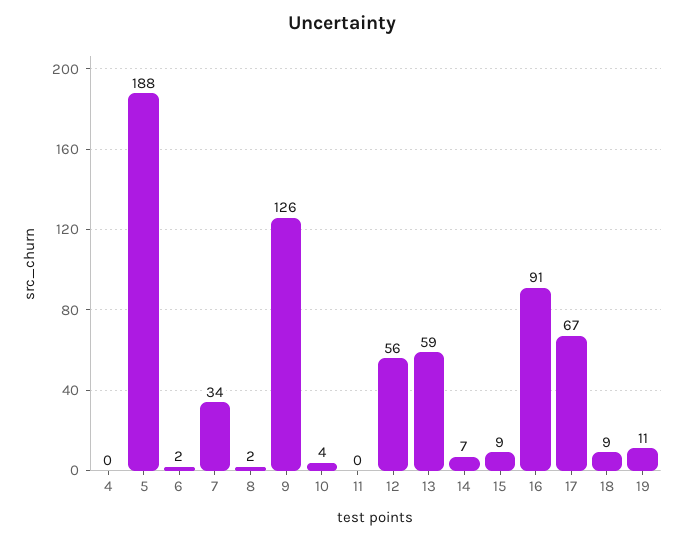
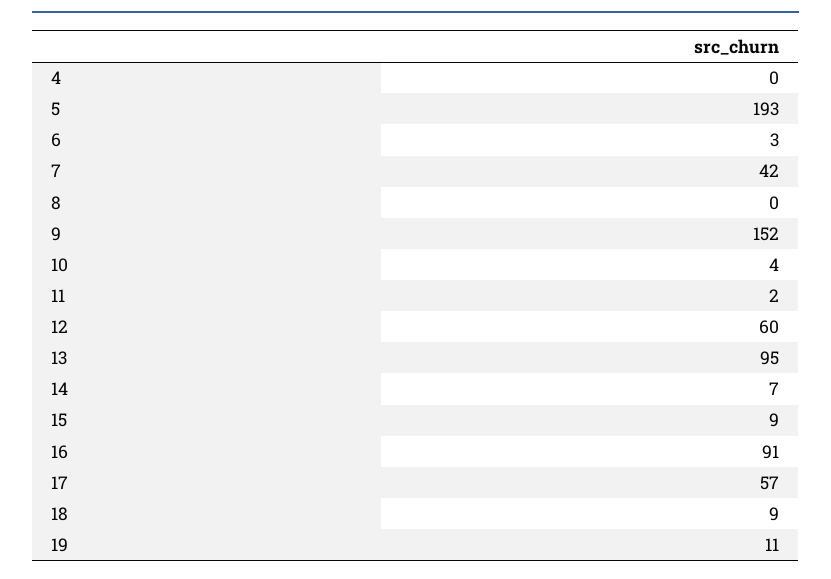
5: 188 -> 193
6: 2 -> 3
7: 34 -> 42
8: 2 -> 0
9: 126 -> 152
11: 0 -> 2
12: 56 -> 60
13: 59 -> 95
17: 67 -> 57

